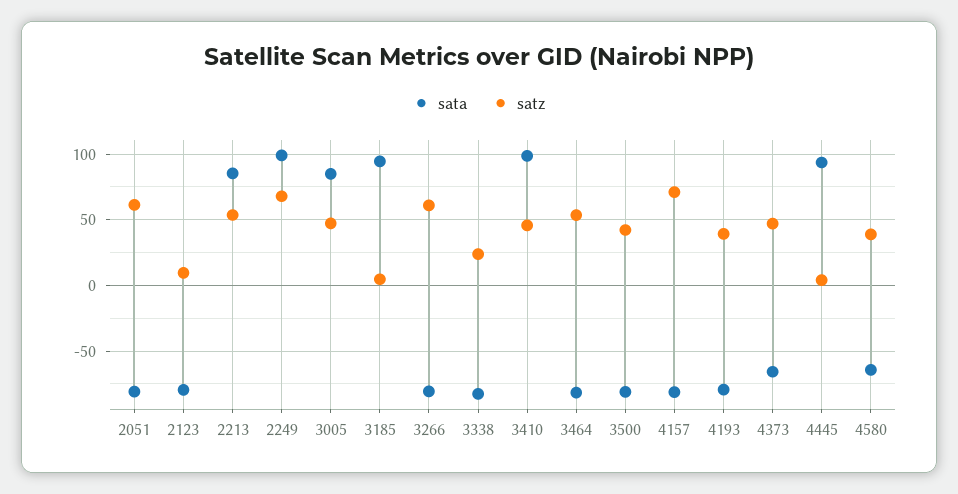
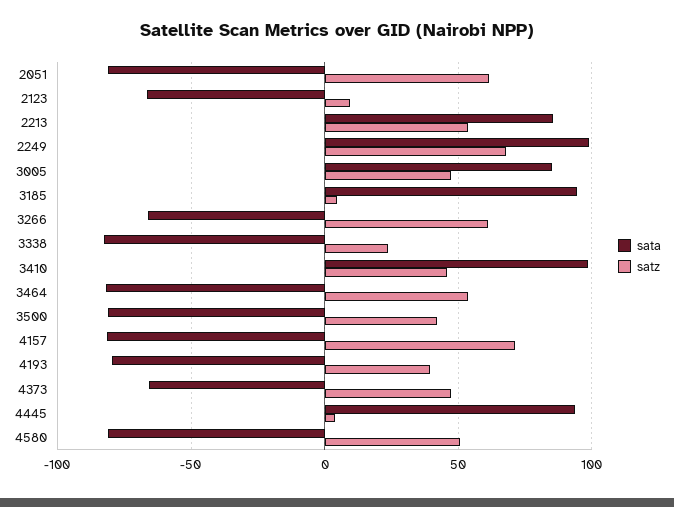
sata, 2123: -80 -> -65
sata, 3266: -80 -> -65
sata, 4580: -65 -> -80
satz, 4580: 40 -> 50

